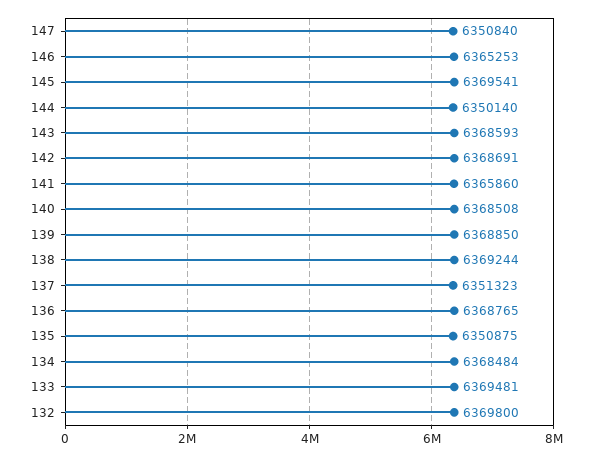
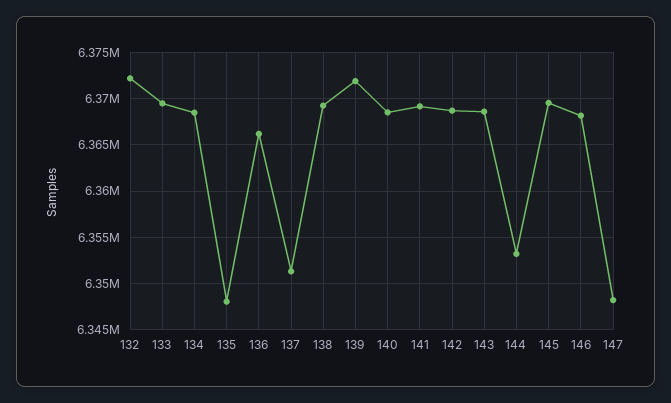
147: 6350840 -> 6348000
146: 6365253 -> 6368000
144: 6350140 -> 6353000
141: 6365860 -> 6369000
139: 6368850 -> 6372000
136: 6368765 -> 6366000
135: 6350875 -> 6348000
132: 6369800 -> 6372000

